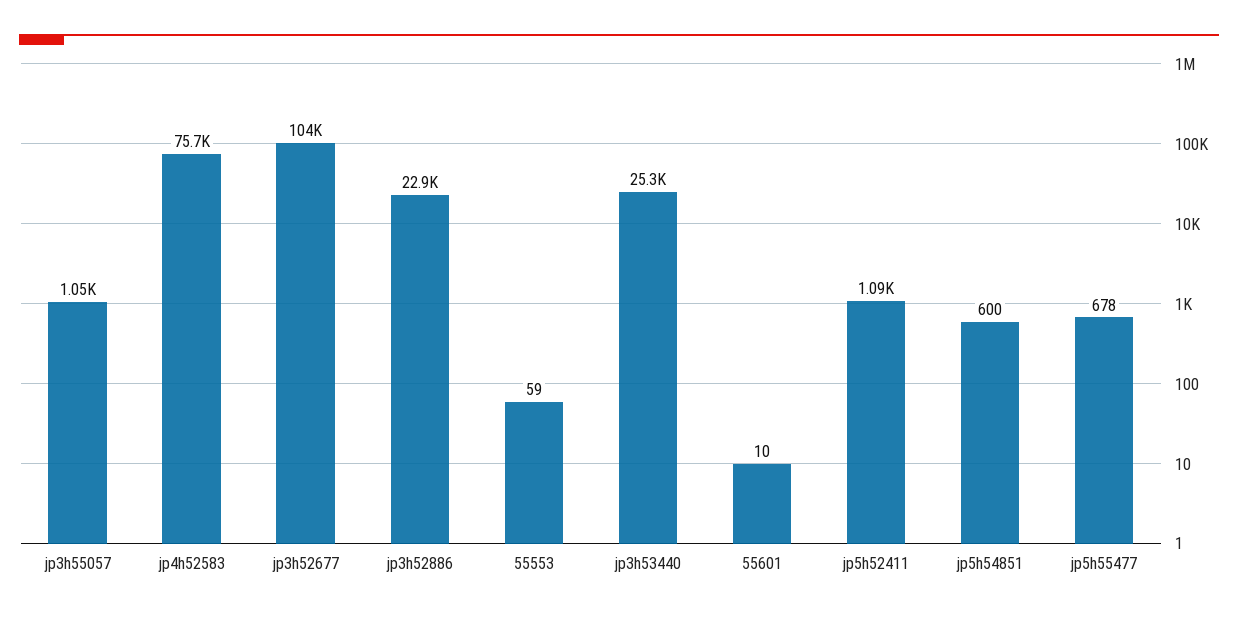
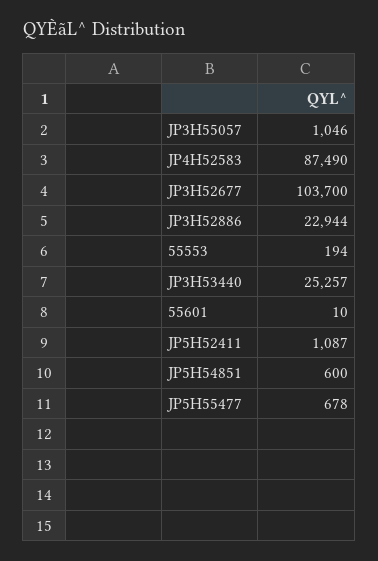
jp4h52583: 75700 -> 87490
55553: 59 -> 194

